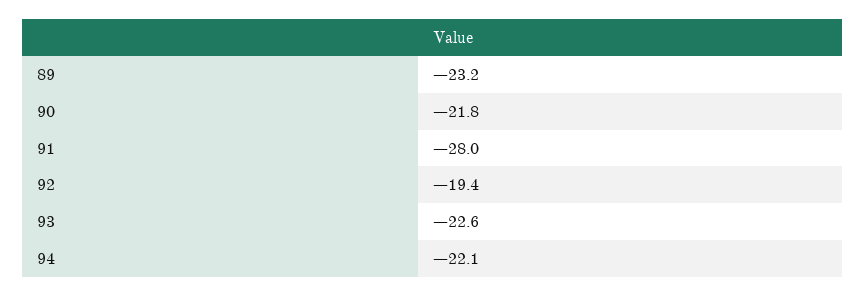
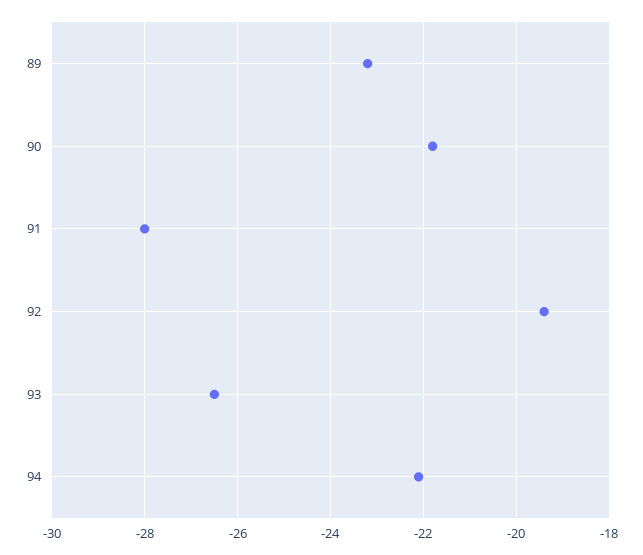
93: -22.6 -> -26.5

